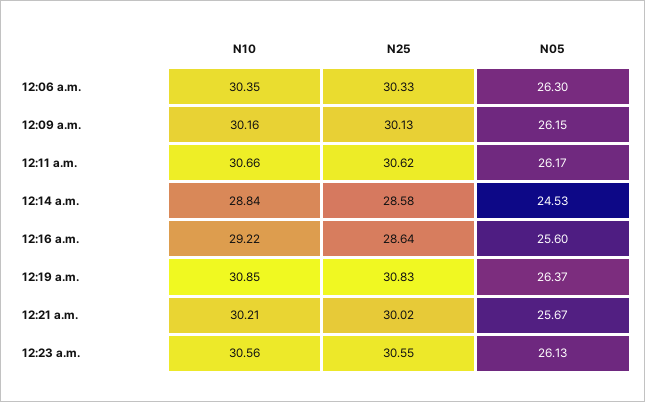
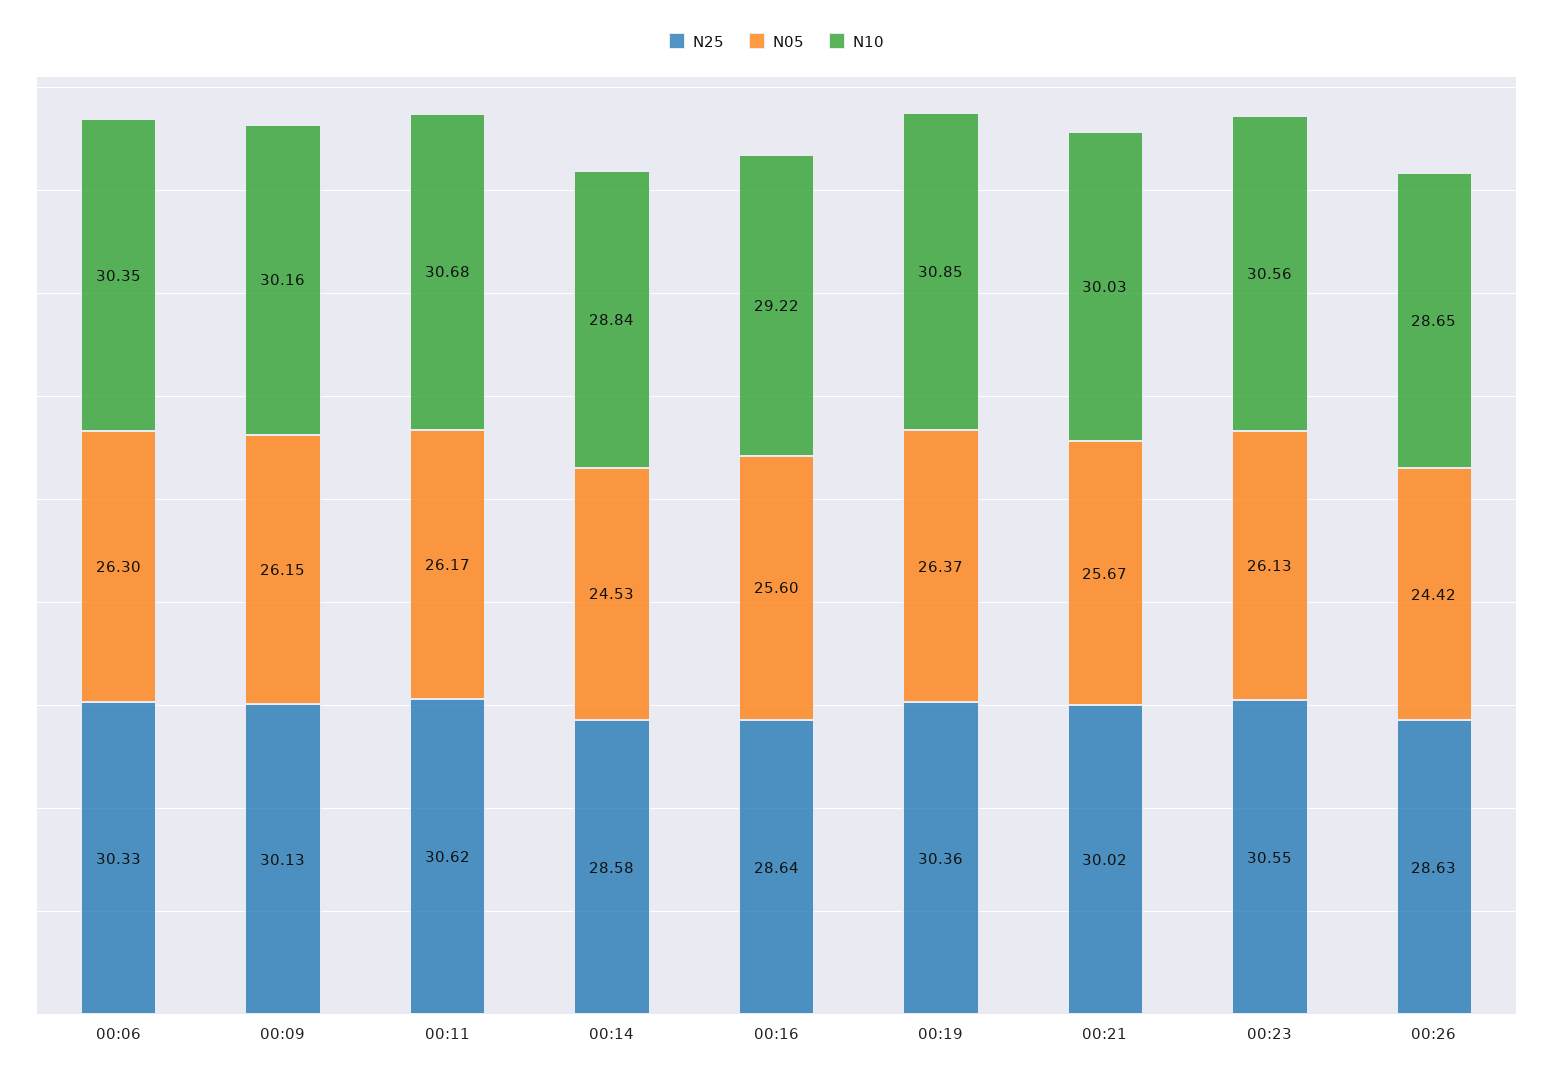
N10, 12:11 a.m.: 30.66 -> 30.68
N25, 12:19 a.m.: 30.83 -> 30.36
N10, 12:21 a.m.: 30.21 -> 30.03
N25, 00:26: none -> 28.63
N05, 00:26: none -> 24.42
N10, 00:26: none -> 28.65

